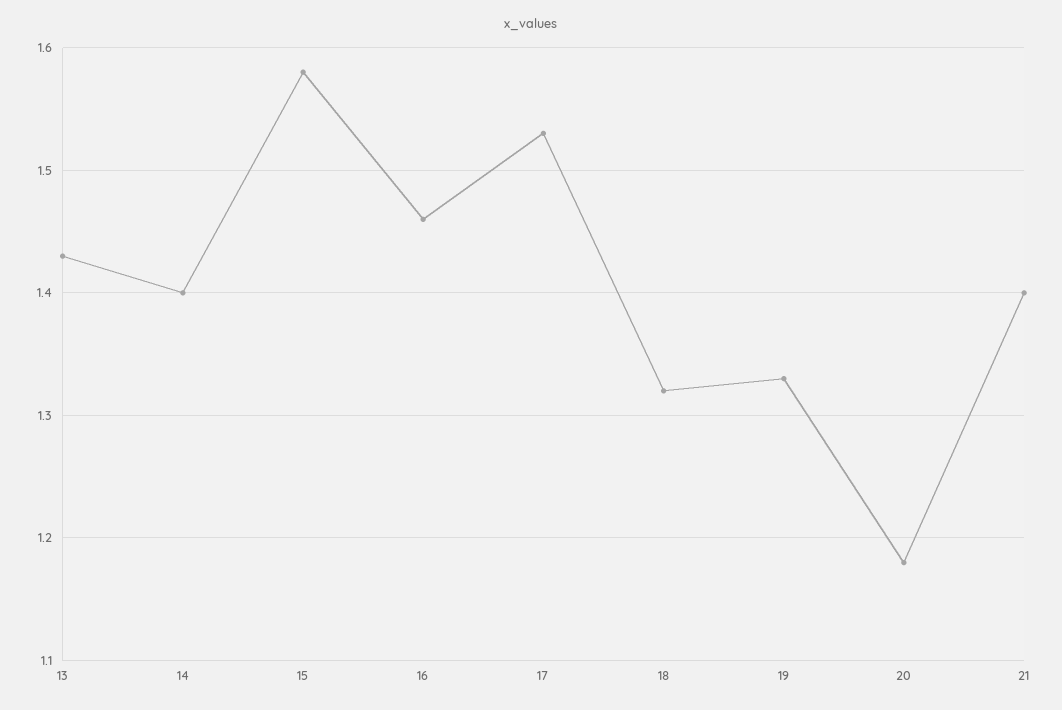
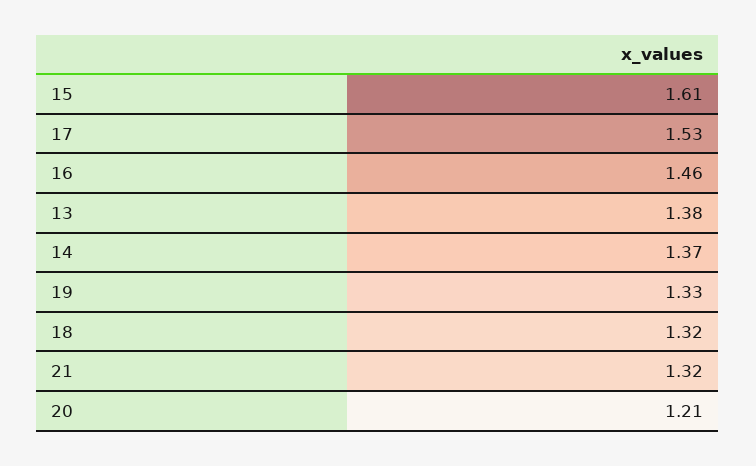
13: 1.43 -> 1.38
14: 1.4 -> 1.37
15: 1.58 -> 1.61
20: 1.18 -> 1.21
21: 1.4 -> 1.32

